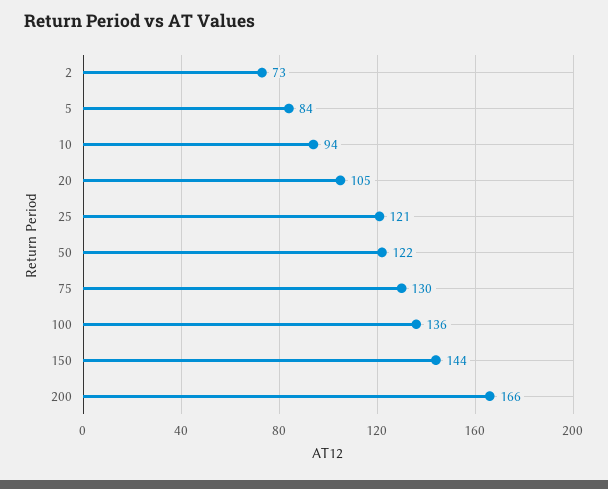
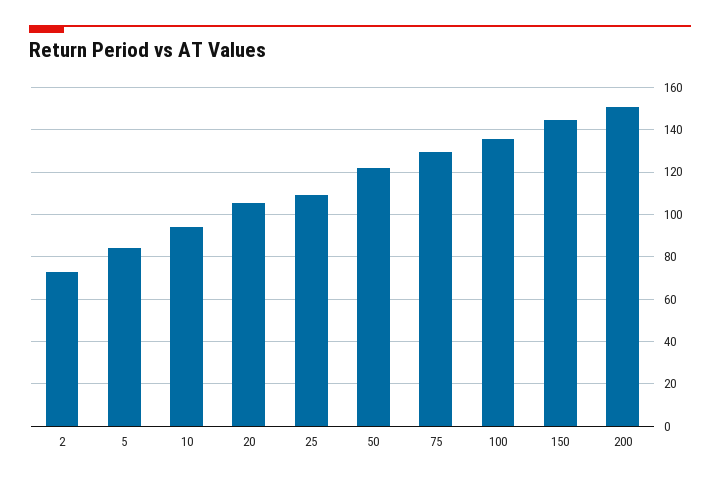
25: 121 -> 110
200: 166 -> 150

